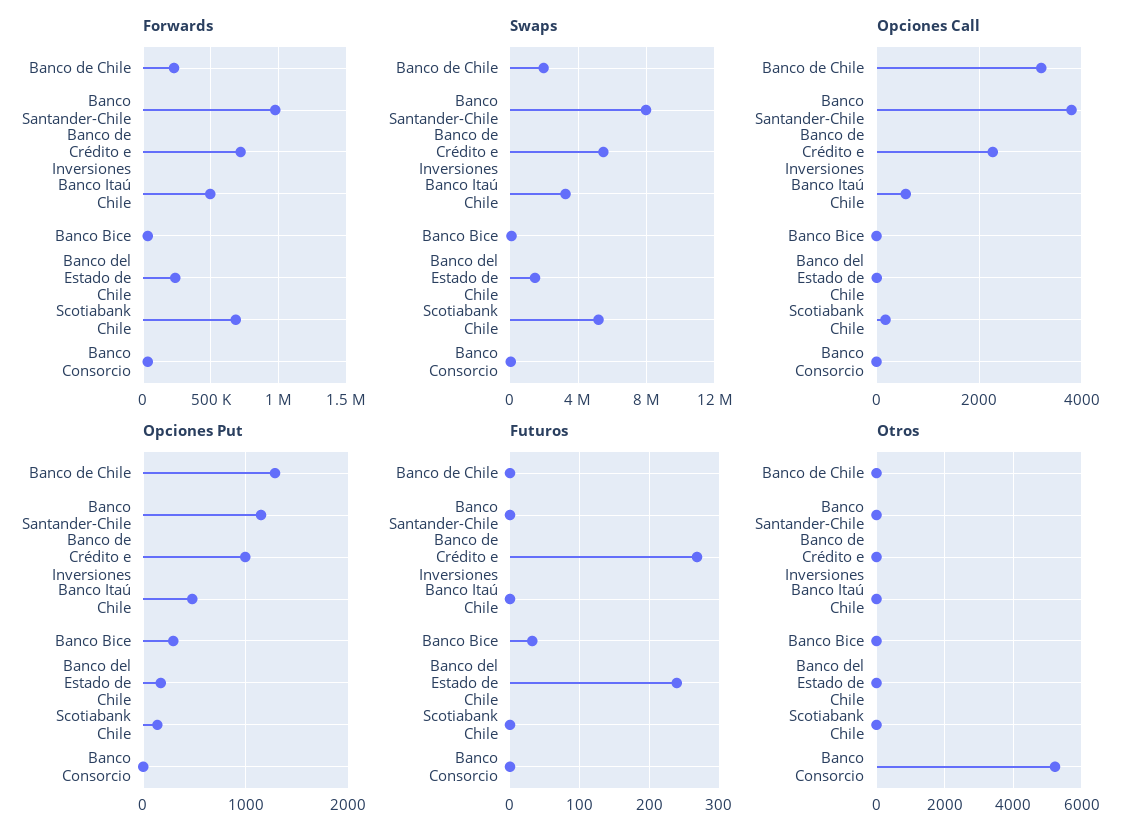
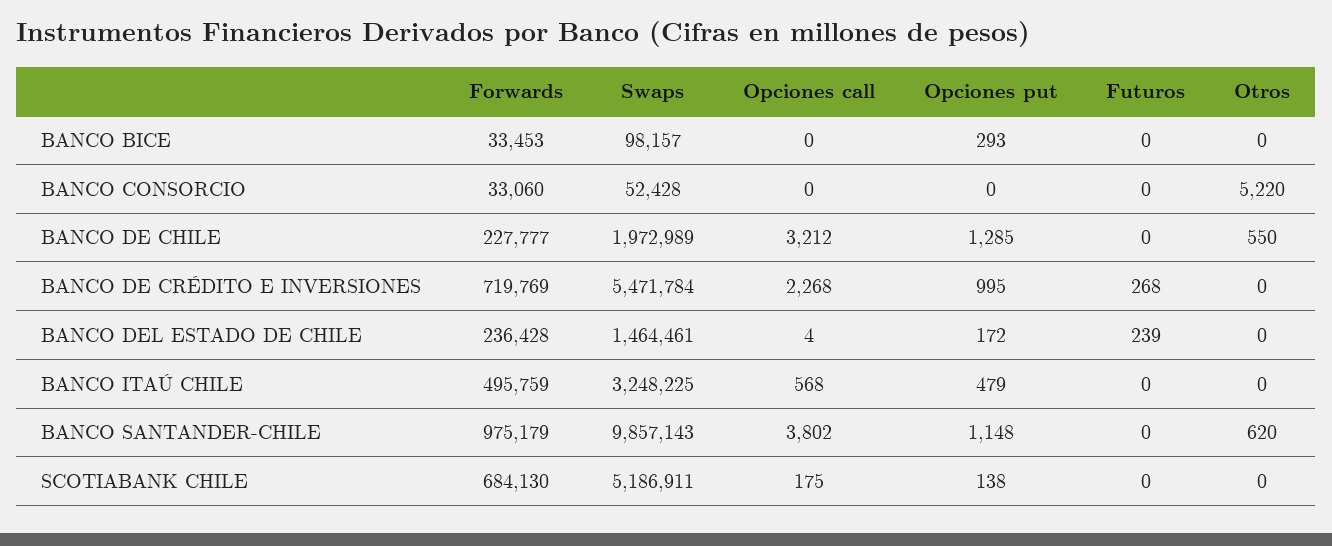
Swaps, Banco Santander-Chile: 8000000 -> 9857143
Futuros, Banco Bice: 30 -> 0
Otros, Banco de Chile: 0 -> 550
Otros, Banco Santander-Chile: 0 -> 620

